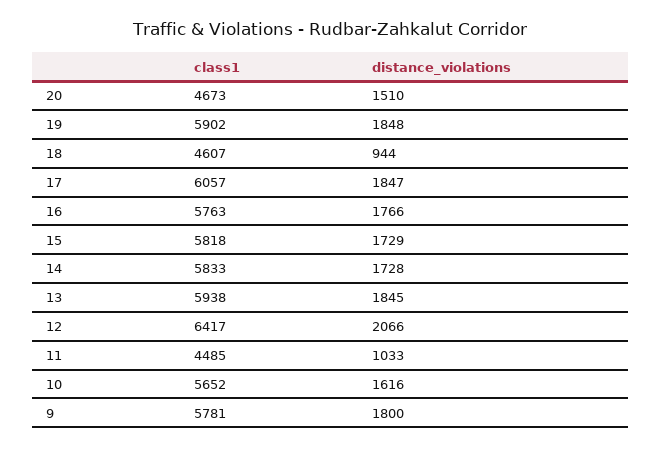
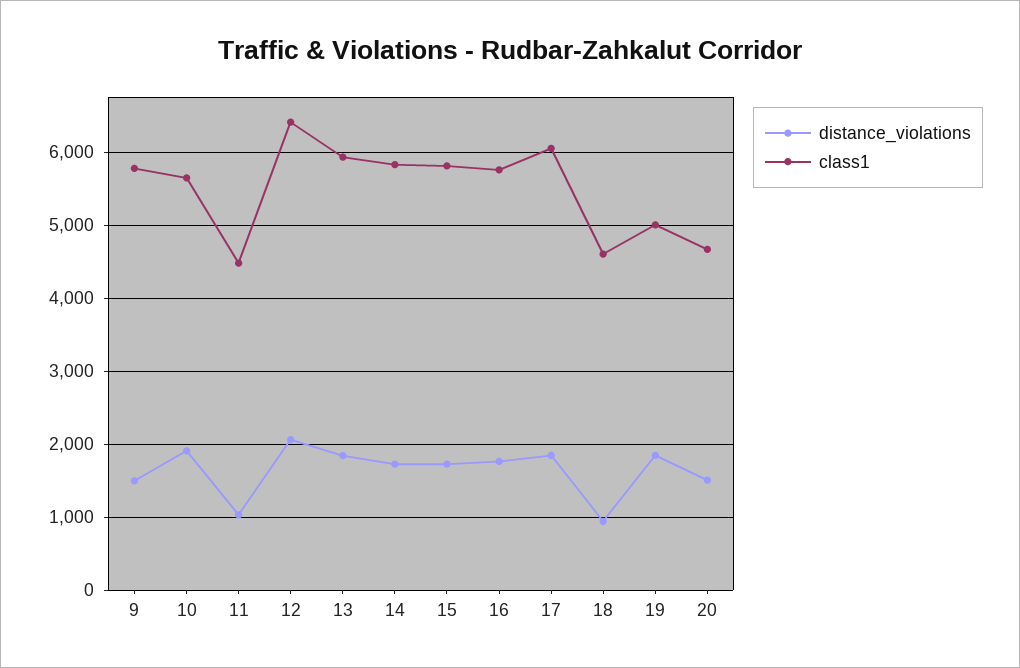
class1, 19: 5902 -> 5000
distance_violations, 10: 1616 -> 1900
distance_violations, 9: 1800 -> 1500

